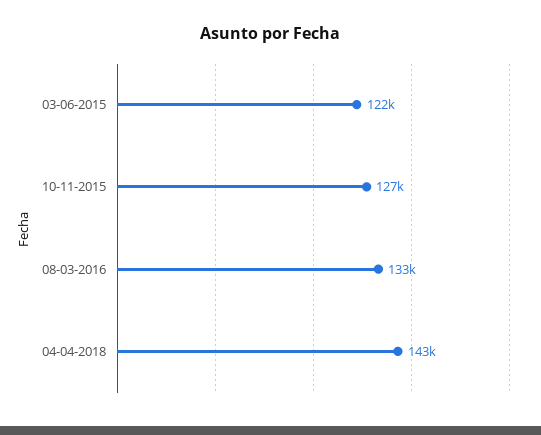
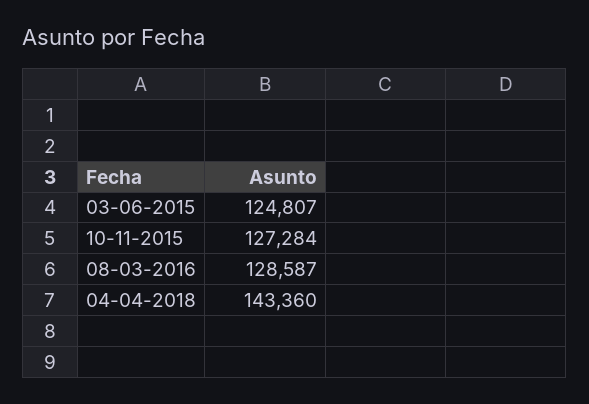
03-06-2015: 122000 -> 124807
08-03-2016: 133000 -> 128587

